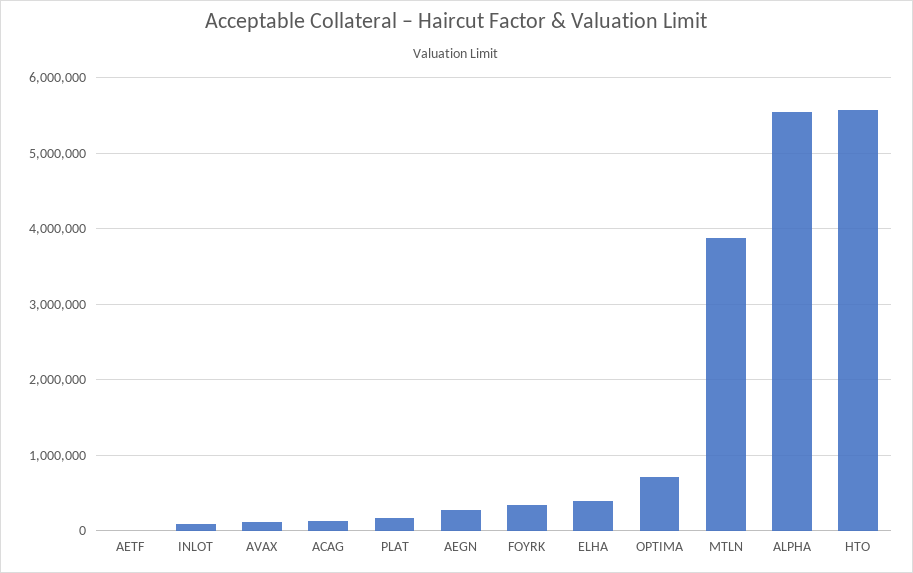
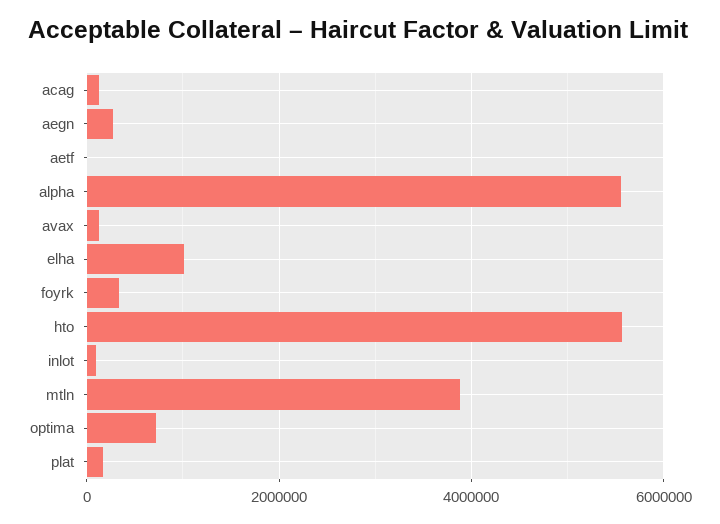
ELHA: 400000 -> 1000000

